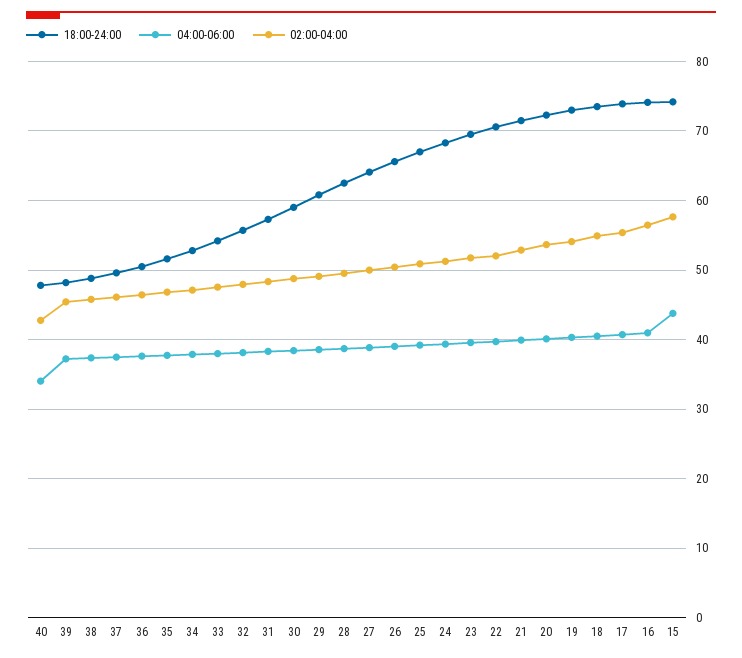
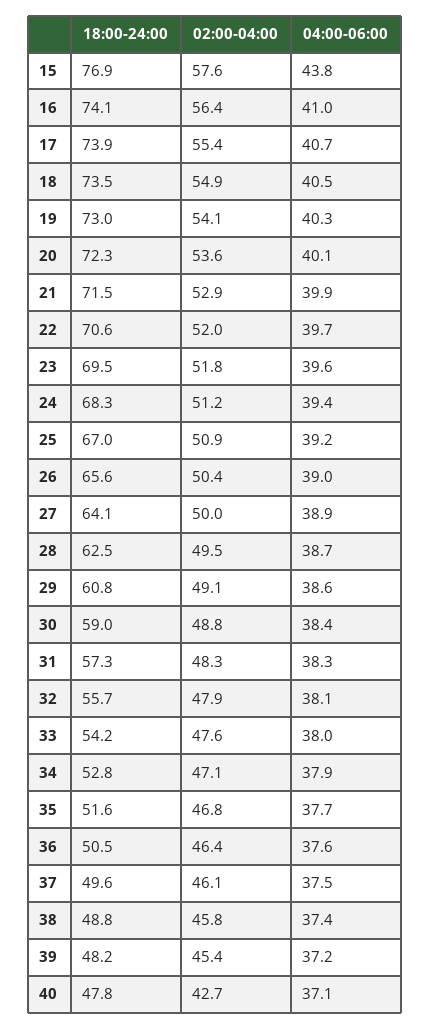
04:00-06:00, 40: 34 -> 37.1
18:00-24:00, 15: 74 -> 76.9

